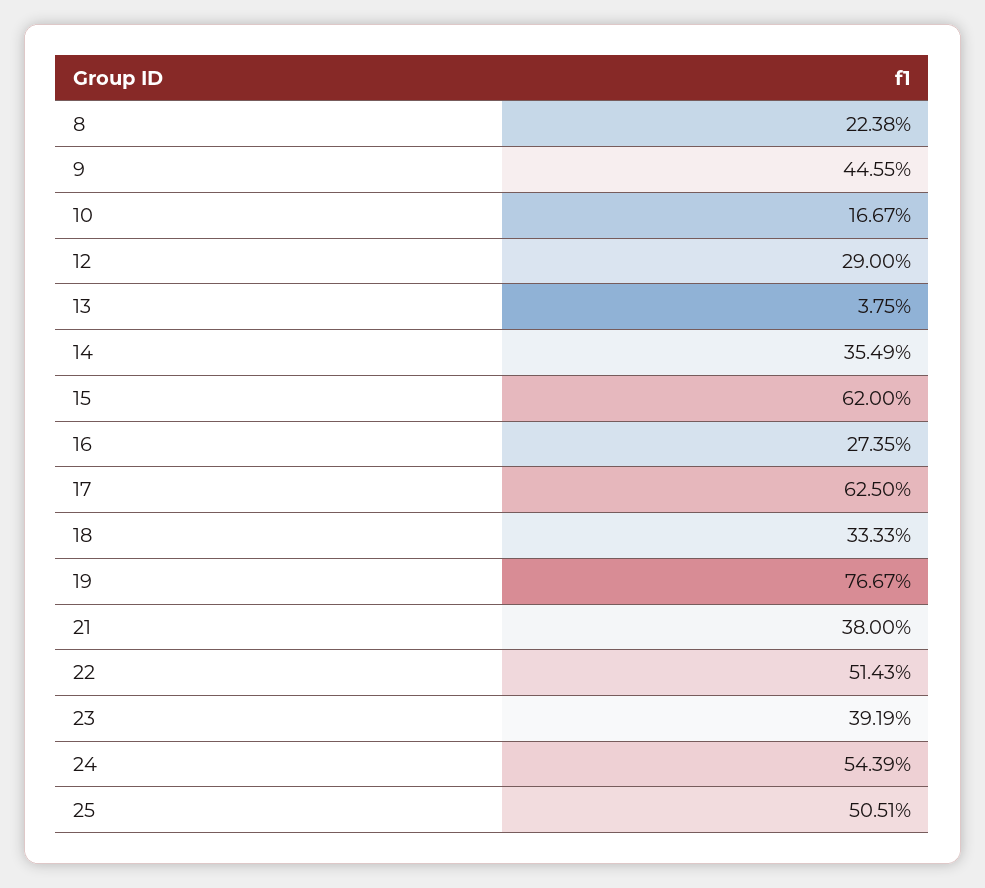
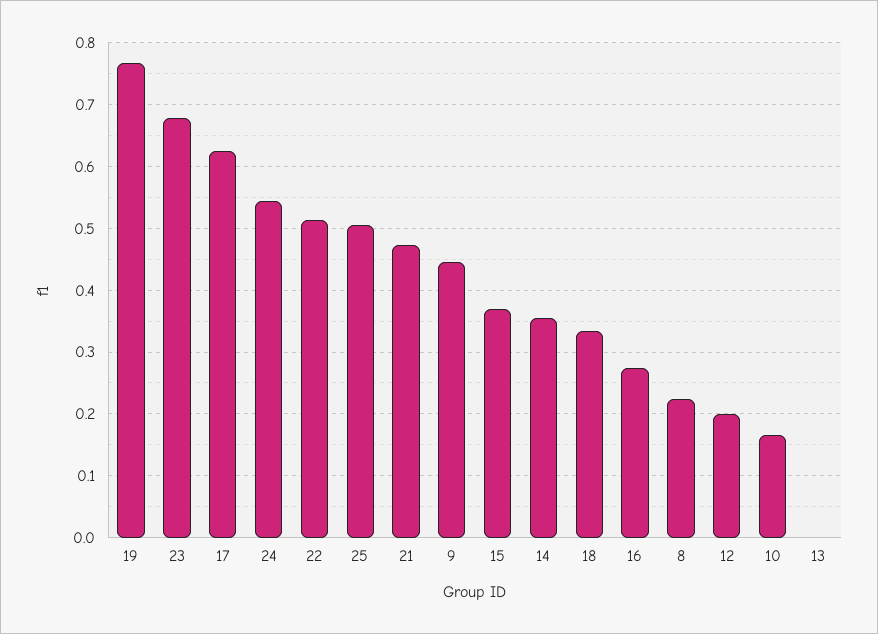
12: 0.29 -> 0.2
13: 0.0375 -> 0
15: 0.62 -> 0.37
21: 0.38 -> 0.47
23: 0.3919 -> 0.68

